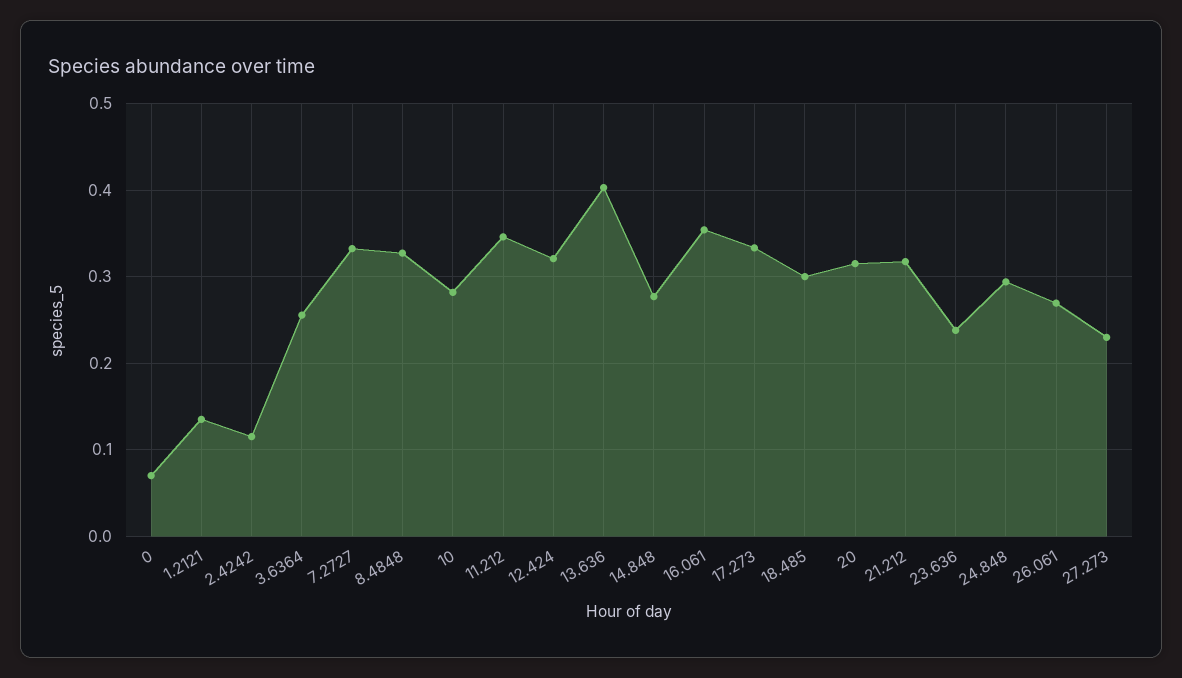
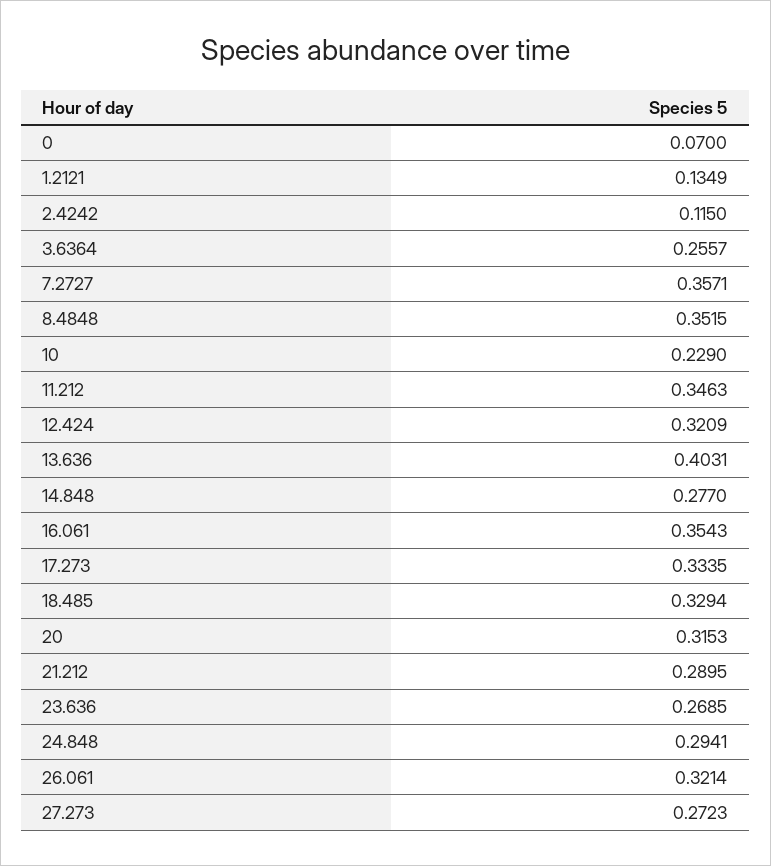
7.2727: 0.33 -> 0.3571
8.4848: 0.33 -> 0.3515
10: 0.28 -> 0.229
18.485: 0.3 -> 0.3294
21.212: 0.32 -> 0.2895
23.636: 0.24 -> 0.2685
26.061: 0.27 -> 0.3214
27.273: 0.23 -> 0.2723

